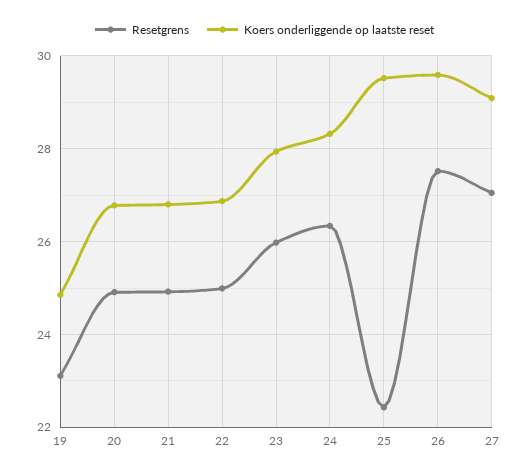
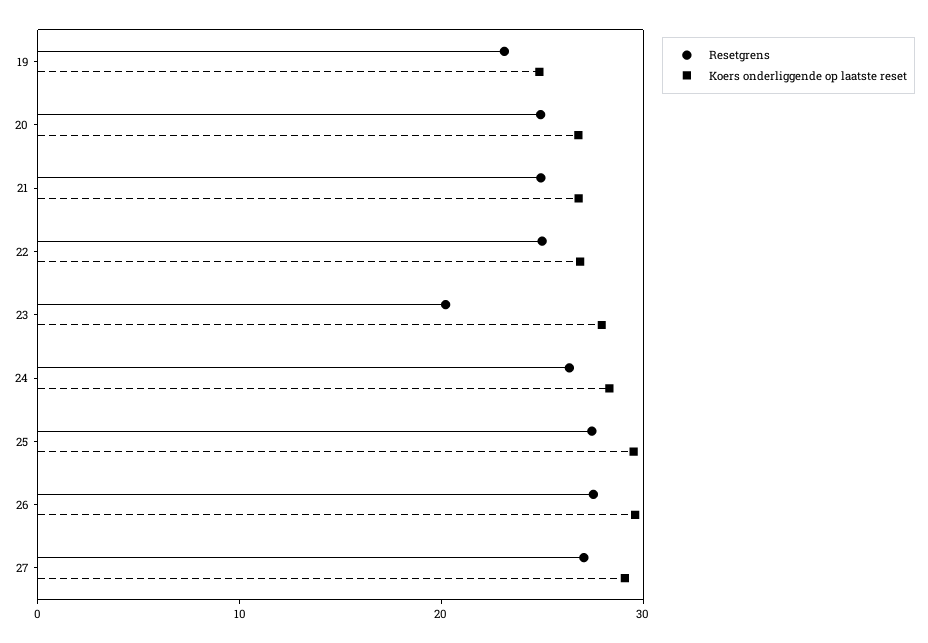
Resetgrens, 23: 26 -> 20
Resetgrens, 25: 22.4 -> 28

